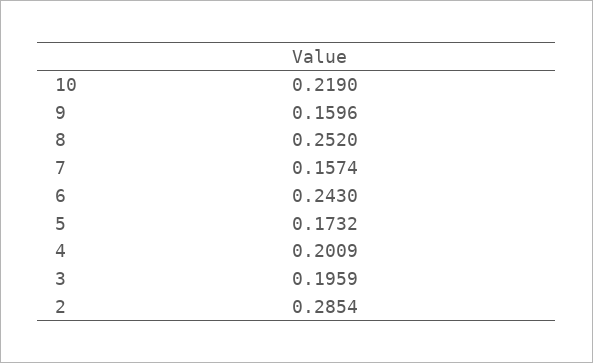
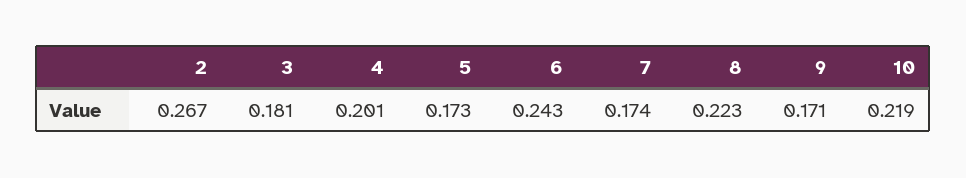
9: 0.1596 -> 0.171
8: 0.252 -> 0.223
7: 0.1574 -> 0.174
3: 0.1959 -> 0.181
2: 0.2854 -> 0.267

